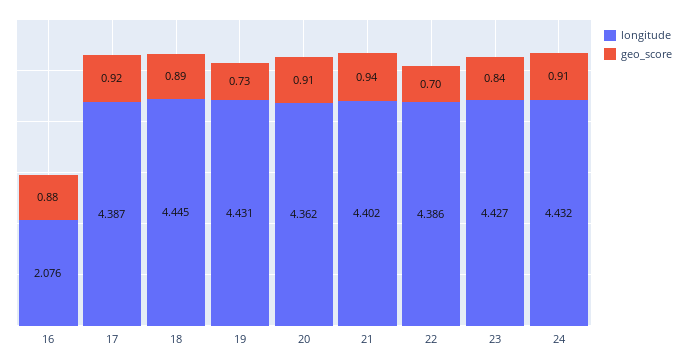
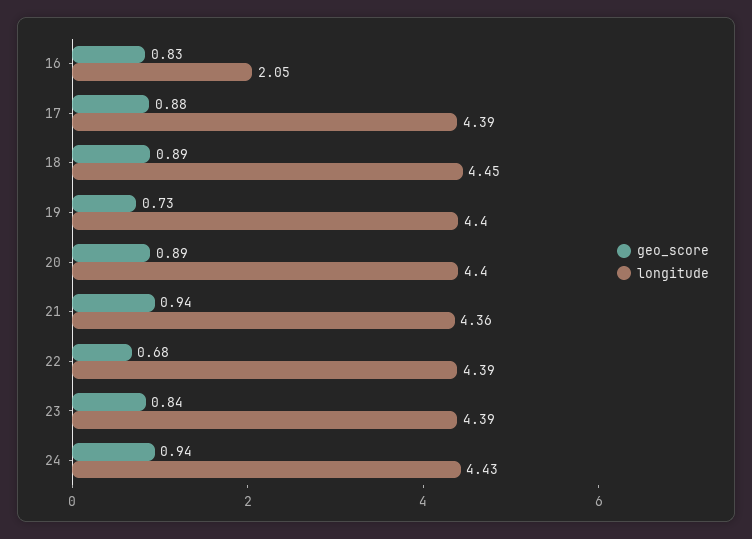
longitude, 16: 2.076 -> 2.05
geo_score, 16: 0.88 -> 0.83
geo_score, 17: 0.92 -> 0.88
longitude, 19: 4.431 -> 4.4
longitude, 20: 4.362 -> 4.4
geo_score, 20: 0.91 -> 0.89
longitude, 21: 4.402 -> 4.36
geo_score, 22: 0.7 -> 0.68
longitude, 23: 4.427 -> 4.39
geo_score, 24: 0.91 -> 0.94

